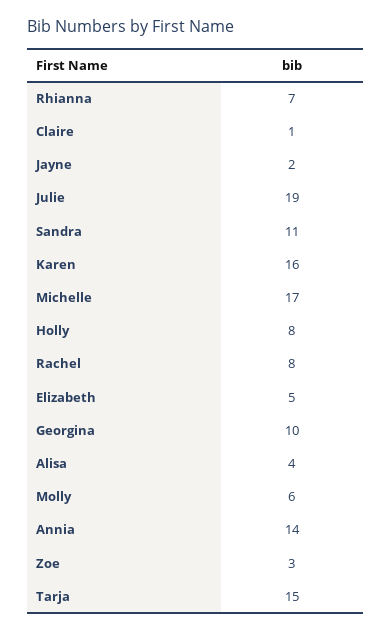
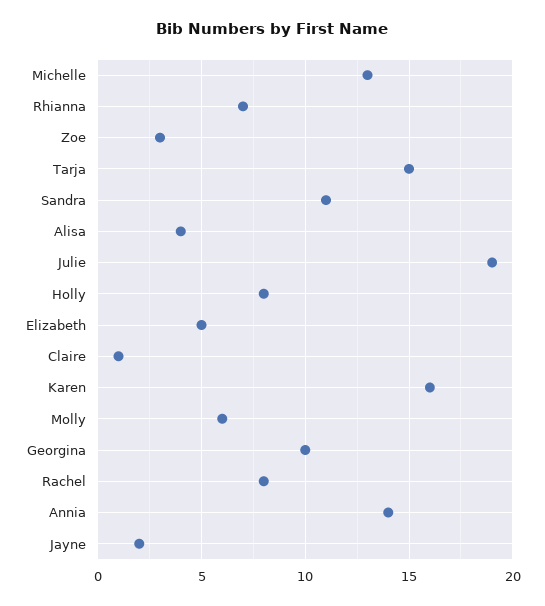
Michelle: 17 -> 13

